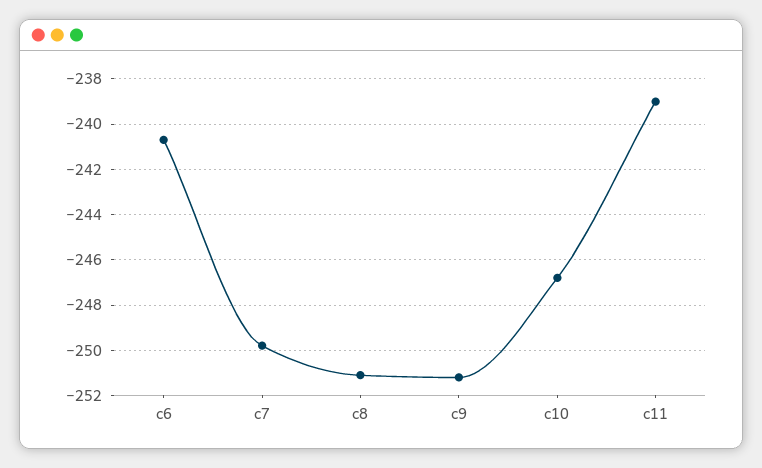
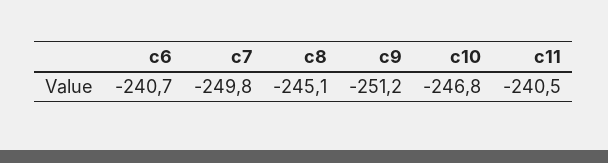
c8: -251 -> -245.1
c11: -239 -> -240.5

